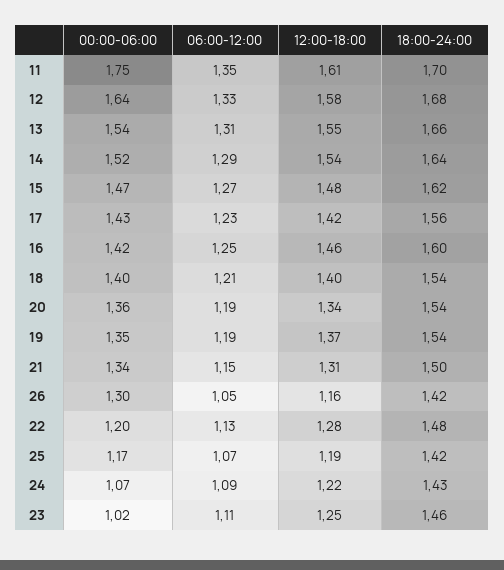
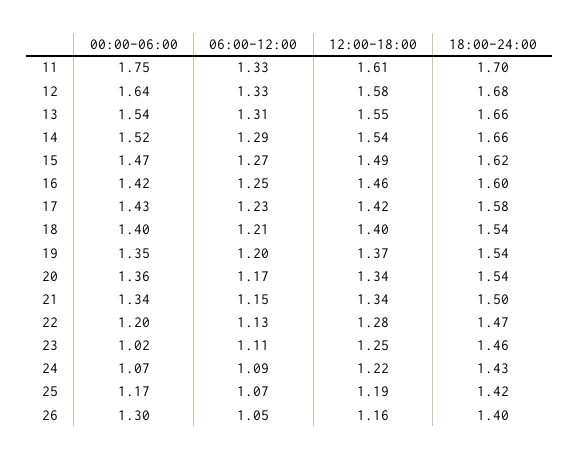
06:00-12:00, 11: 1.35 -> 1.33
18:00-24:00, 14: 1.64 -> 1.66
12:00-18:00, 15: 1.48 -> 1.49
18:00-24:00, 17: 1.56 -> 1.58
06:00-12:00, 20: 1.19 -> 1.17
06:00-12:00, 19: 1.19 -> 1.2
12:00-18:00, 21: 1.31 -> 1.34
18:00-24:00, 26: 1.42 -> 1.4
18:00-24:00, 22: 1.48 -> 1.47

